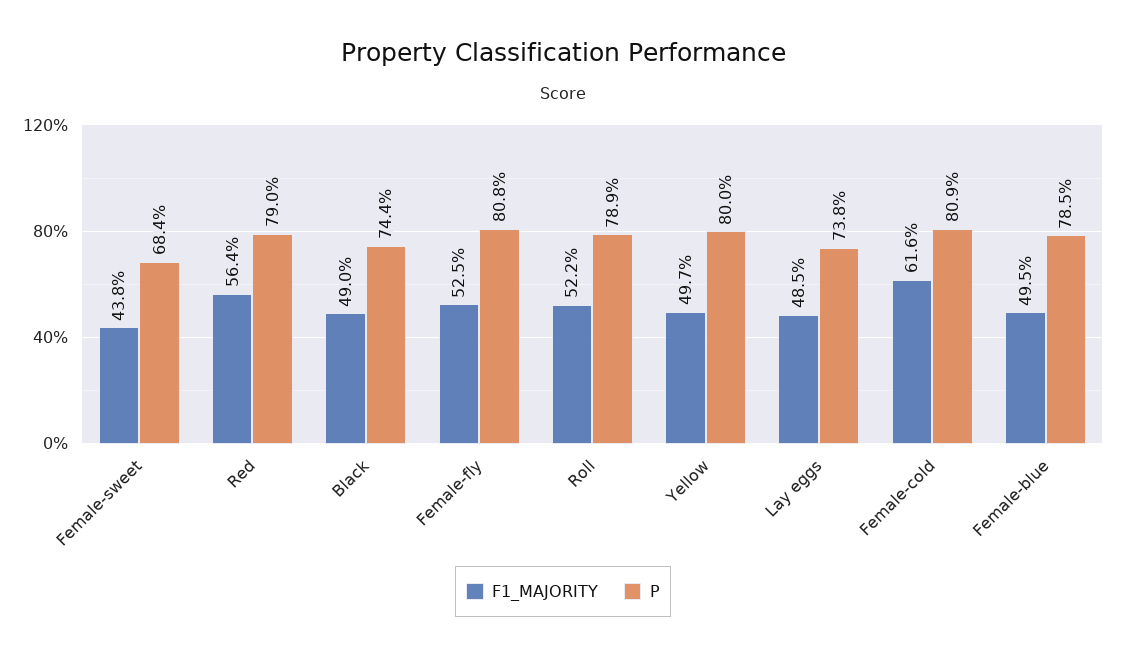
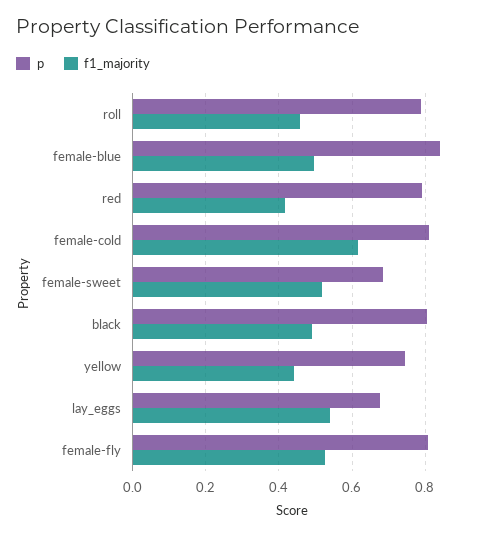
F1_MAJORITY, Female-sweet: 0.438 -> 0.52
F1_MAJORITY, Red: 0.564 -> 0.42
P, Black: 0.744 -> 0.8
F1_MAJORITY, Roll: 0.522 -> 0.46
F1_MAJORITY, Yellow: 0.497 -> 0.44
P, Yellow: 0.8 -> 0.74
F1_MAJORITY, Lay eggs: 0.485 -> 0.54
P, Lay eggs: 0.738 -> 0.68
P, Female-blue: 0.785 -> 0.84

